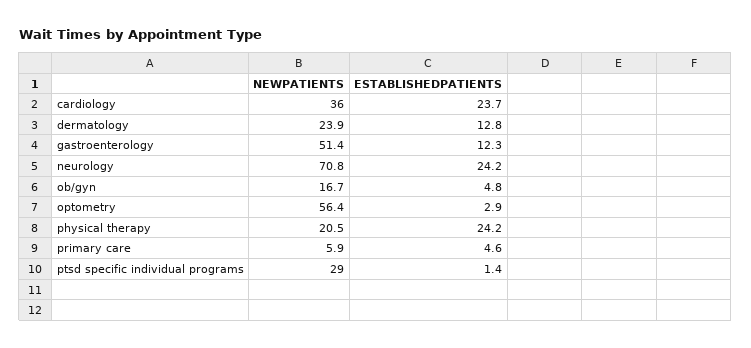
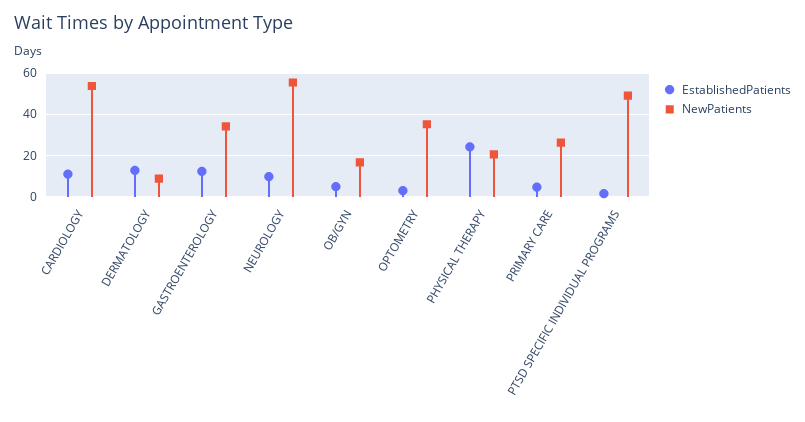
NEWPATIENTS, cardiology: 36 -> 55
ESTABLISHEDPATIENTS, cardiology: 23.7 -> 10
NEWPATIENTS, dermatology: 23.9 -> 10
NEWPATIENTS, gastroenterology: 51.4 -> 35
NEWPATIENTS, neurology: 70.8 -> 55
ESTABLISHEDPATIENTS, neurology: 24.2 -> 10
NEWPATIENTS, optometry: 56.4 -> 35
NEWPATIENTS, primary care: 5.9 -> 25
NEWPATIENTS, ptsd specific individual programs: 29 -> 50

